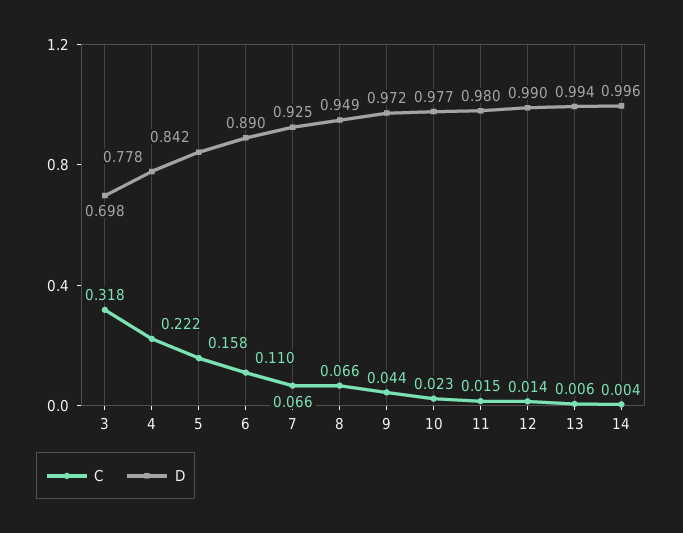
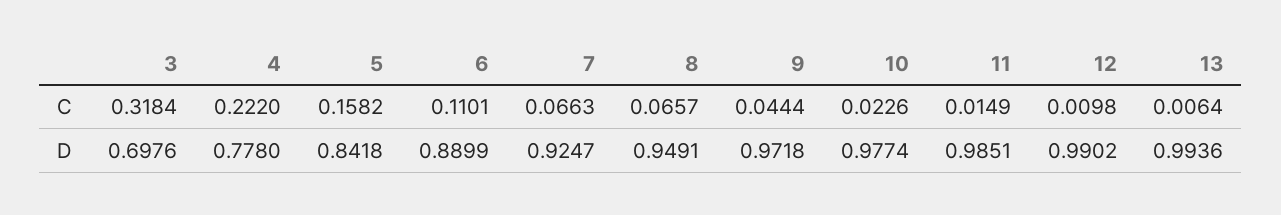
D, 11: 0.98 -> 0.9851
C, 12: 0.014 -> 0.0098
C, 14: 0.004 -> none
D, 14: 0.996 -> none

